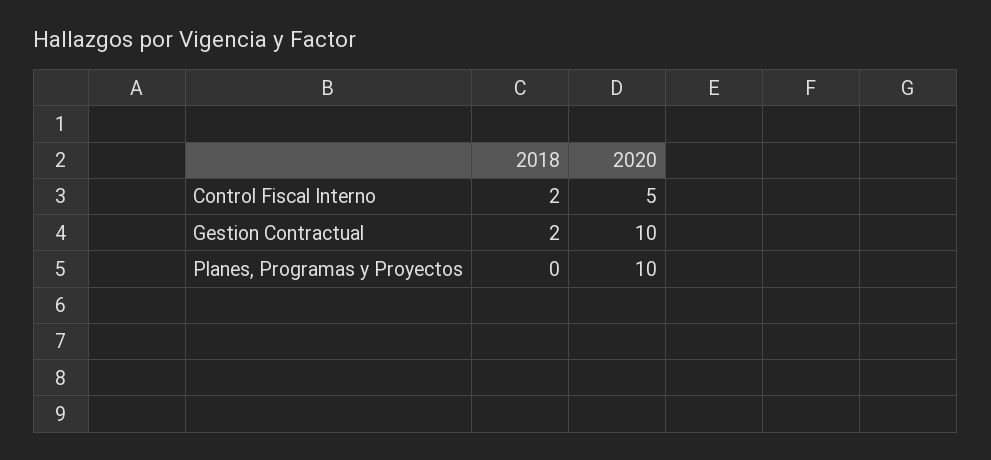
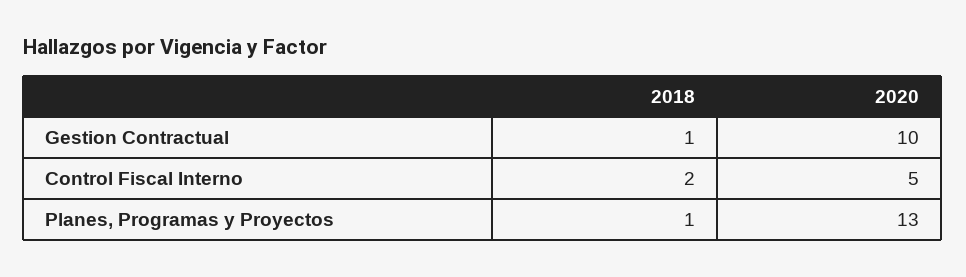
2018, Gestion Contractual: 2 -> 1
2018, Planes, Programas y Proyectos: 0 -> 1
2020, Planes, Programas y Proyectos: 10 -> 13

